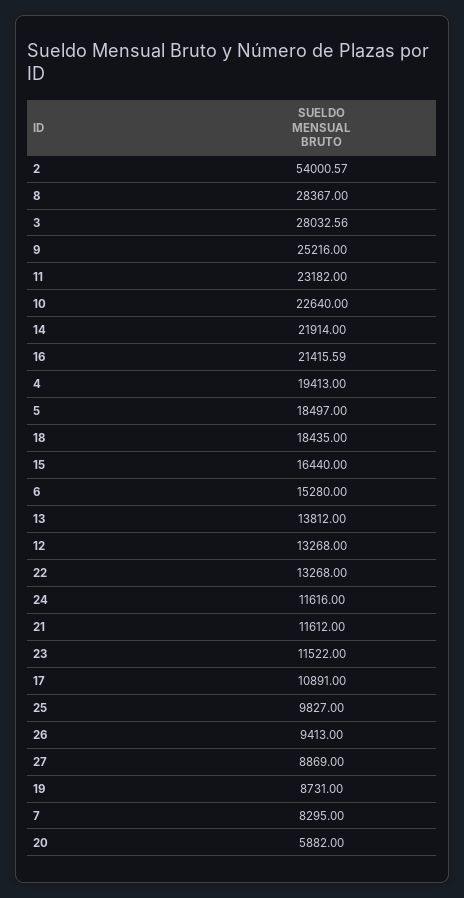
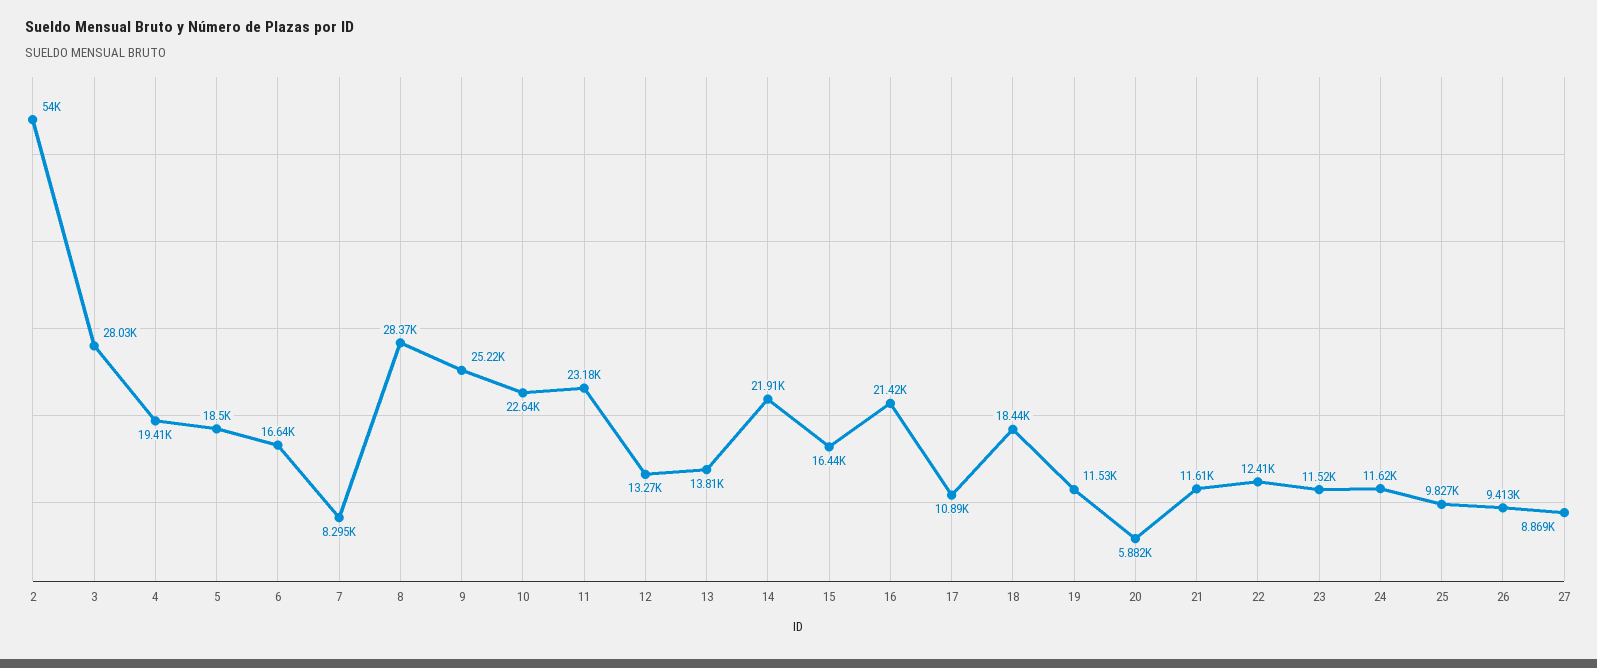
6: 15280 -> 16640
22: 13268 -> 12410
19: 8731 -> 11530

